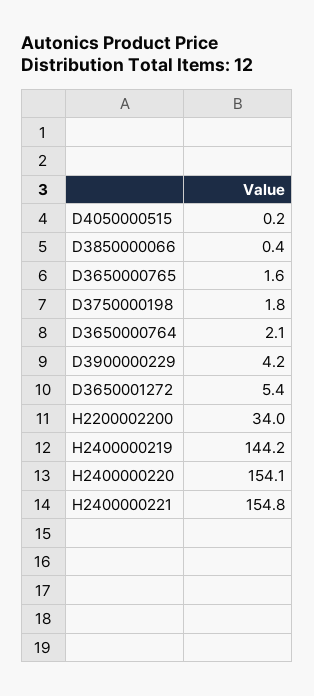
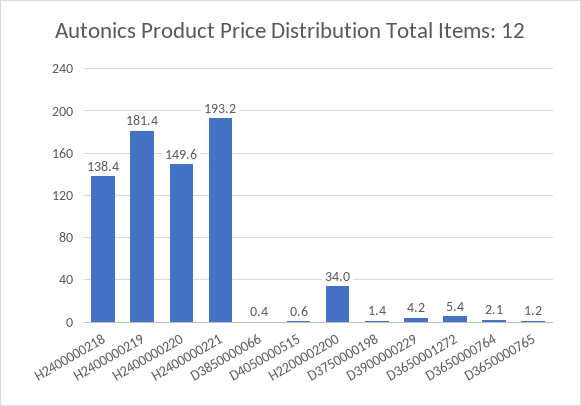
D4050000515: 0.2 -> 0.6
D3650000765: 1.6 -> 1.2
D3750000198: 1.8 -> 1.4
H2400000219: 144.2 -> 181.4
H2400000220: 154.1 -> 149.6
H2400000221: 154.8 -> 193.2
H2400000218: none -> 138.4

